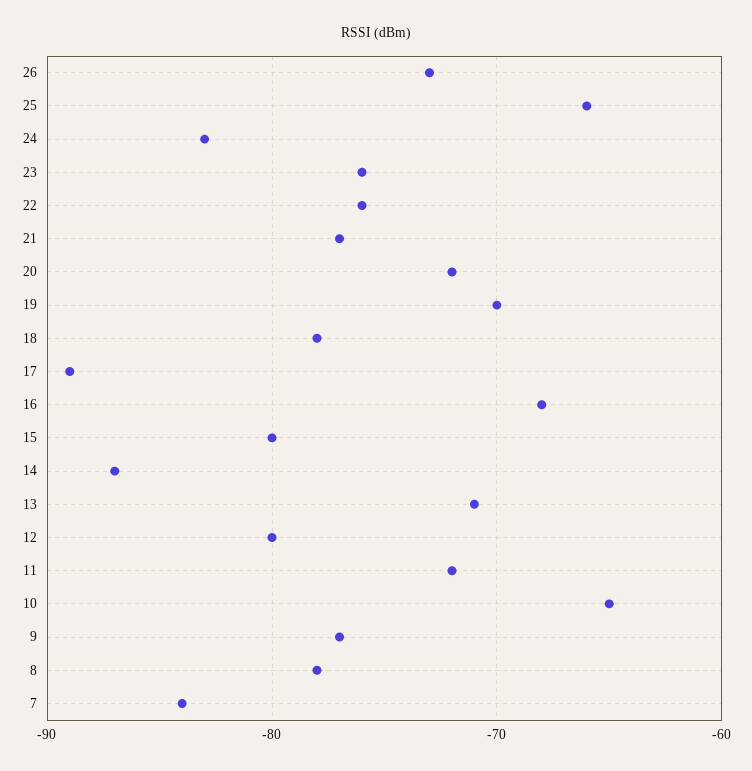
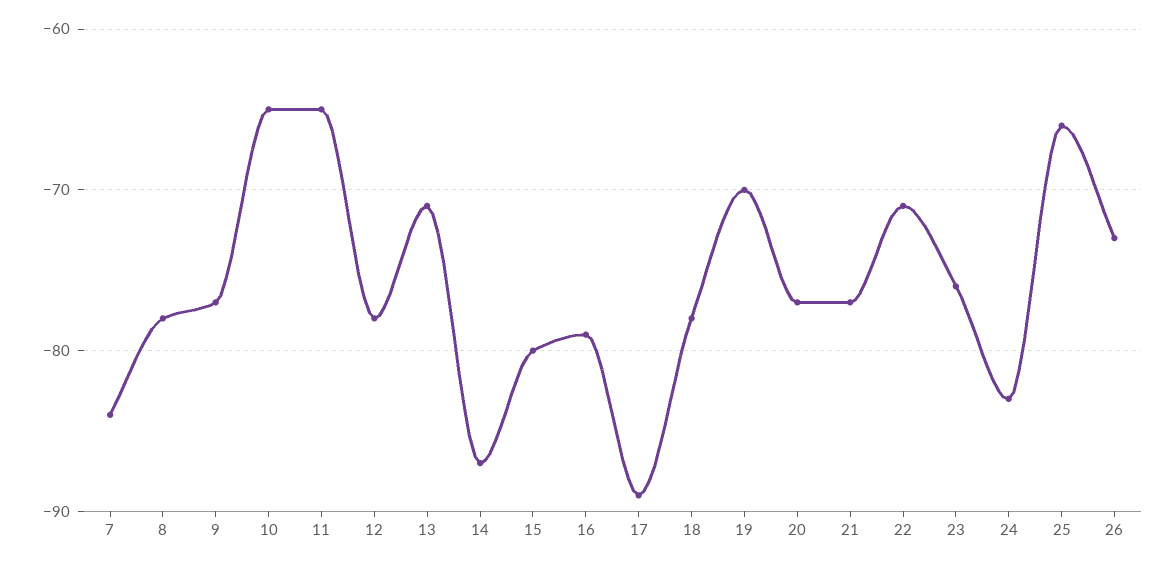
22: -76 -> -71
20: -72 -> -77
16: -68 -> -79
12: -80 -> -78
11: -72 -> -65

